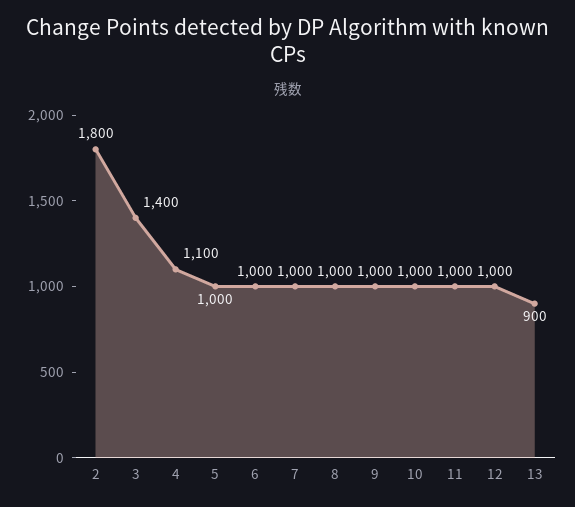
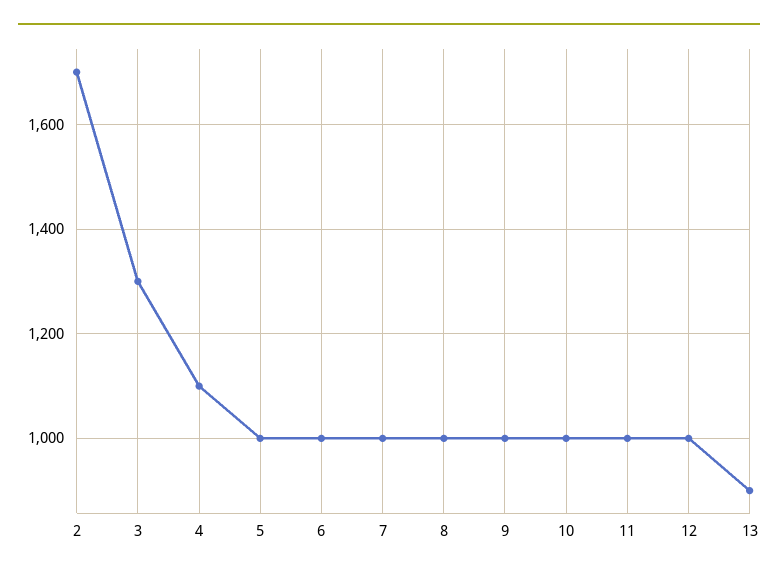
2: 1800 -> 1700
3: 1400 -> 1300

